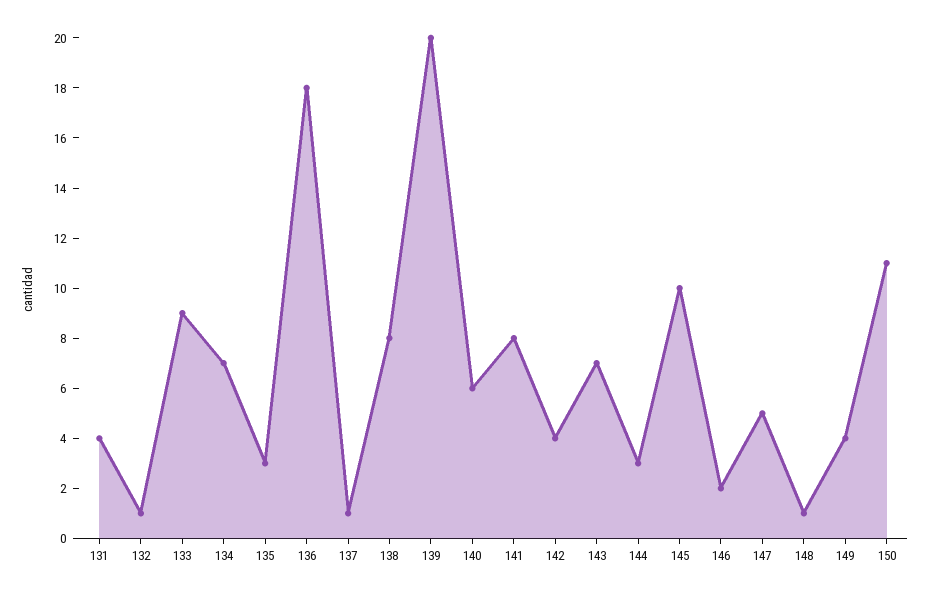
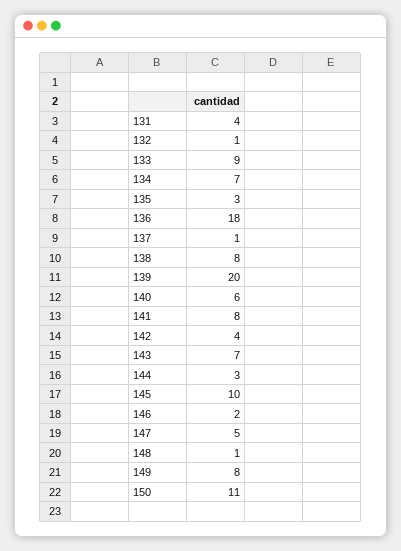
149: 4 -> 8

